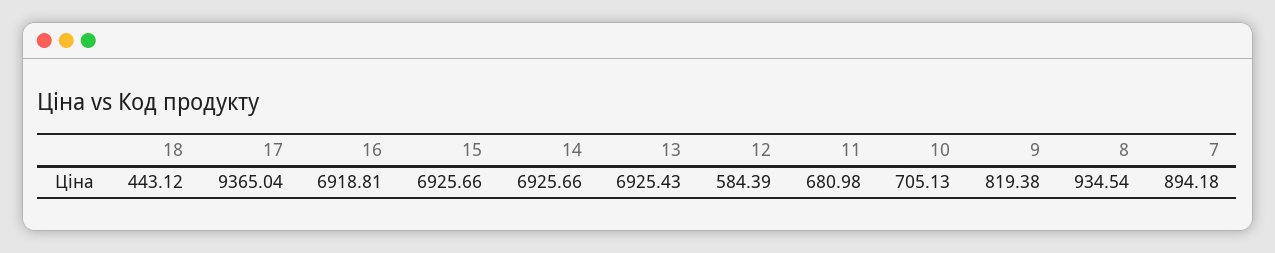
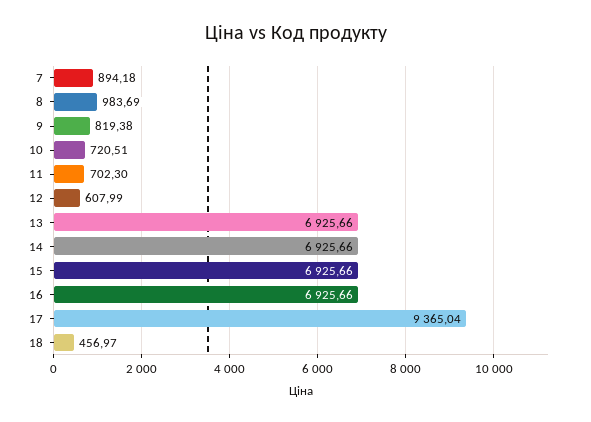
18: 443.12 -> 456.97
16: 6918.81 -> 6925.66
13: 6925.43 -> 6925.66
12: 584.39 -> 607.99
11: 680.98 -> 702.3
10: 705.13 -> 720.51
8: 934.54 -> 983.69

